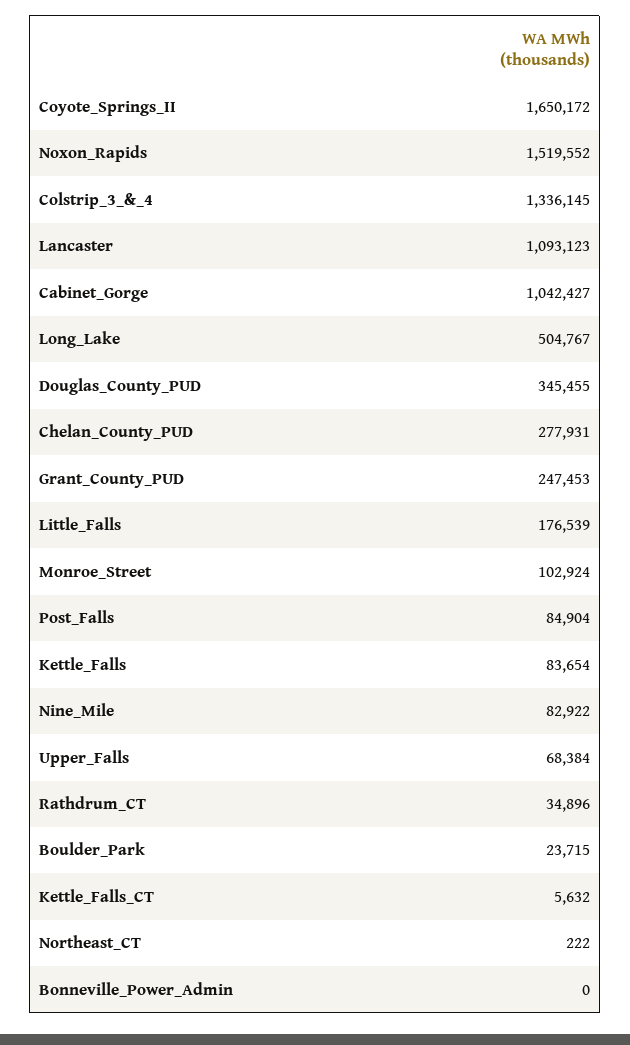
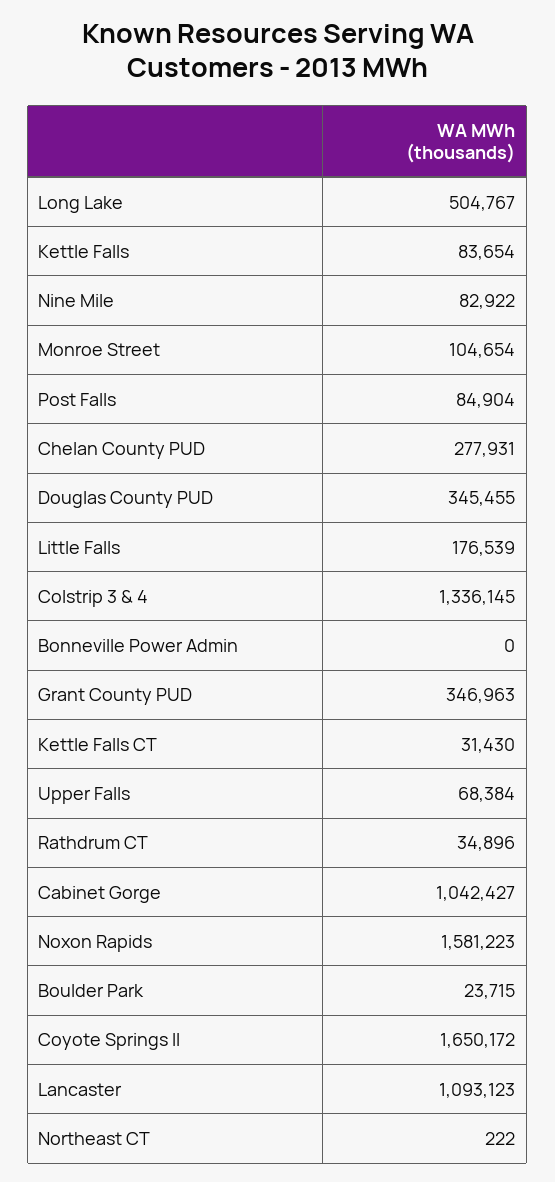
Noxon_Rapids: 1519552 -> 1581223
Grant_County_PUD: 247453 -> 346963
Monroe_Street: 102924 -> 104654
Kettle_Falls_CT: 5632 -> 31430

